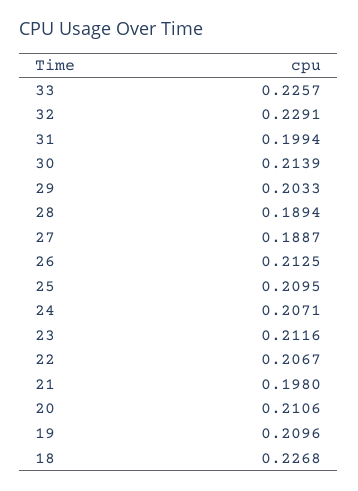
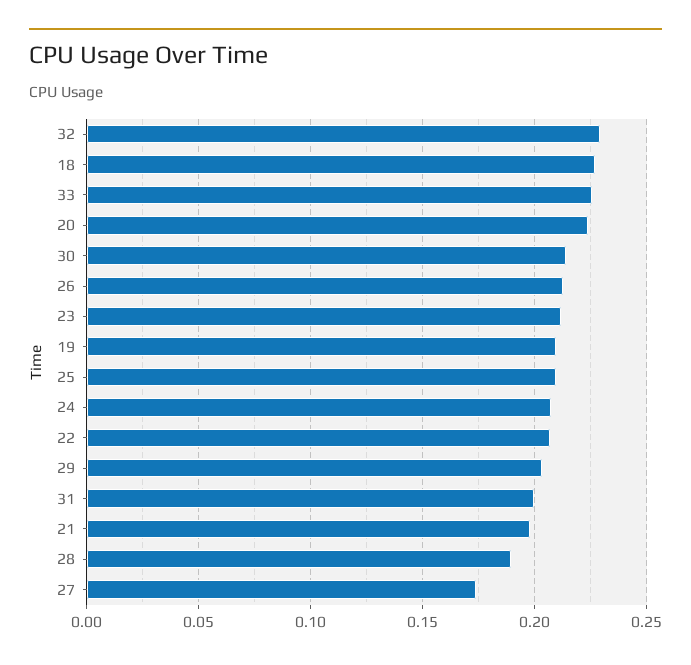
27: 0.1887 -> 0.175
20: 0.2106 -> 0.225

